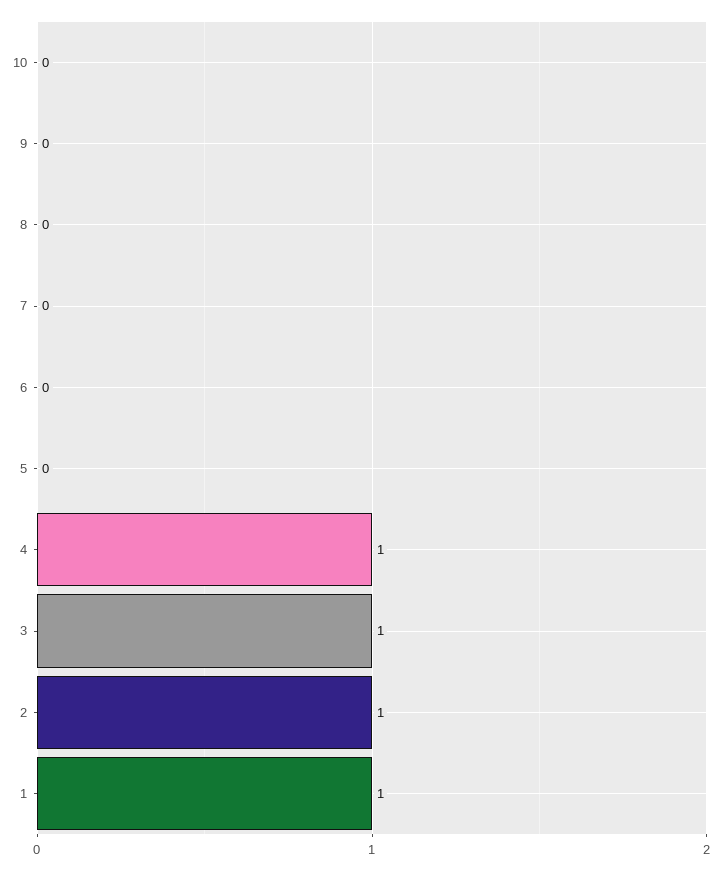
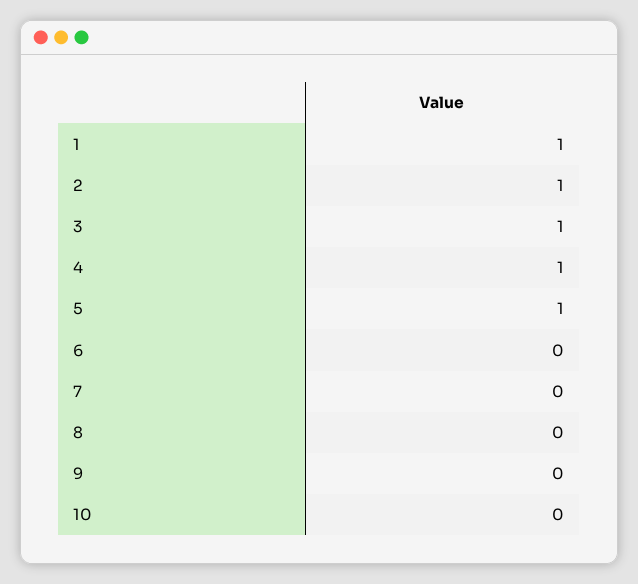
5: 0 -> 1

